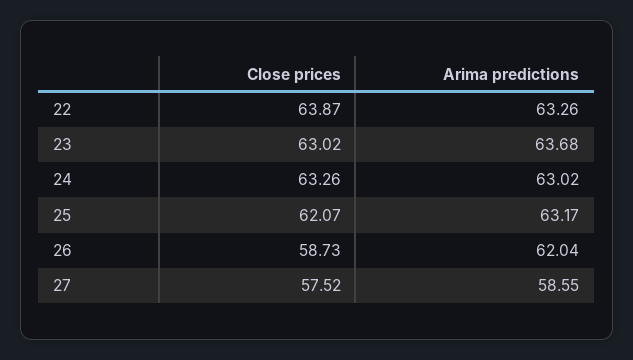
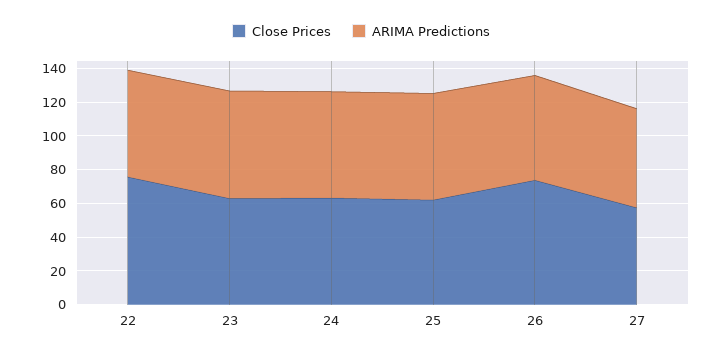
Close prices, 22: 63.87 -> 75
Close prices, 26: 58.73 -> 75

